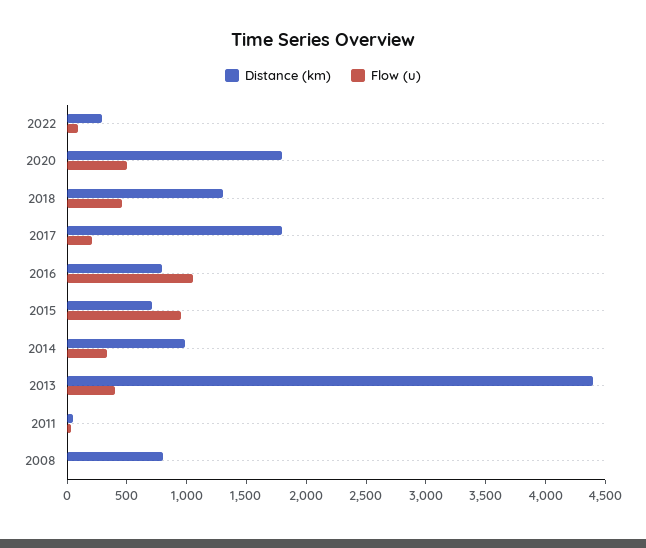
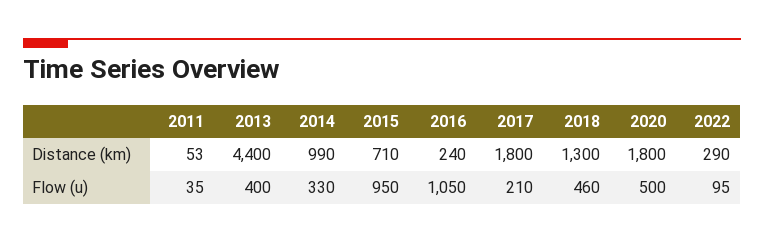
Distance (km), 2016: 800 -> 240
Distance (km), 2008: 800 -> none
Flow (u), 2008: 0 -> none

